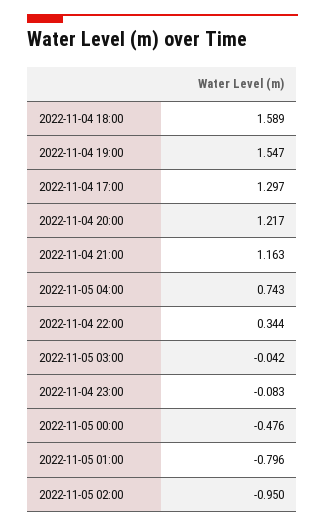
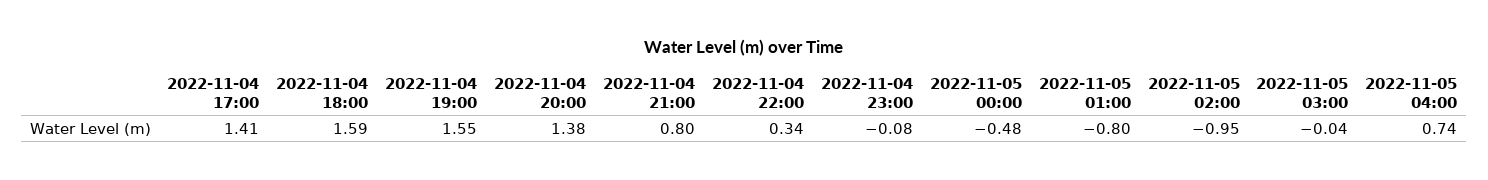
2022-11-04 17:00: 1.297 -> 1.41
2022-11-04 20:00: 1.217 -> 1.38
2022-11-04 21:00: 1.163 -> 0.8

